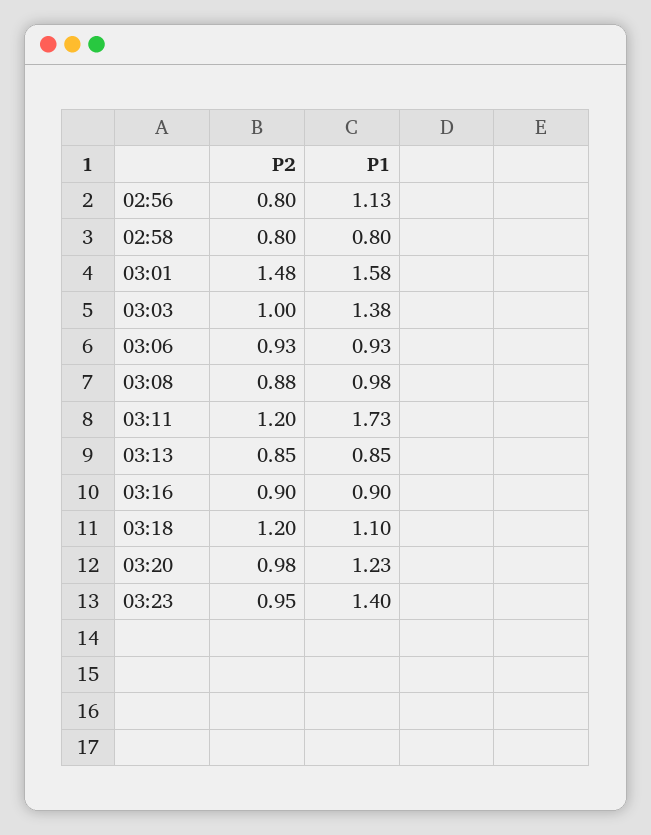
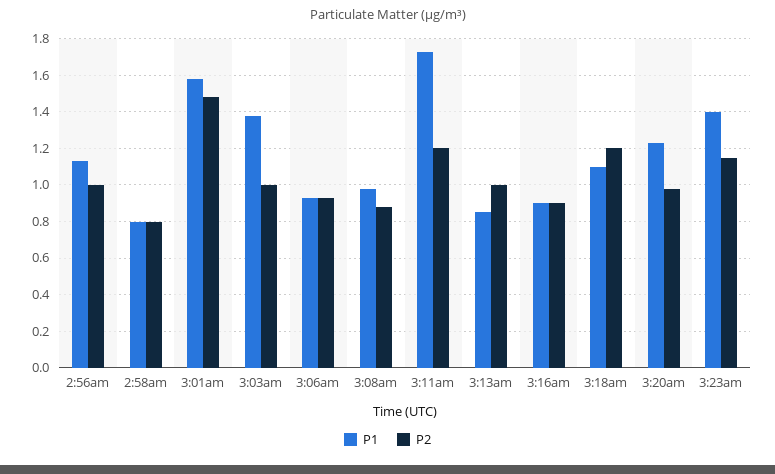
P2, 02:56: 0.8 -> 1
P2, 03:13: 0.85 -> 1
P2, 03:23: 0.95 -> 1.15

